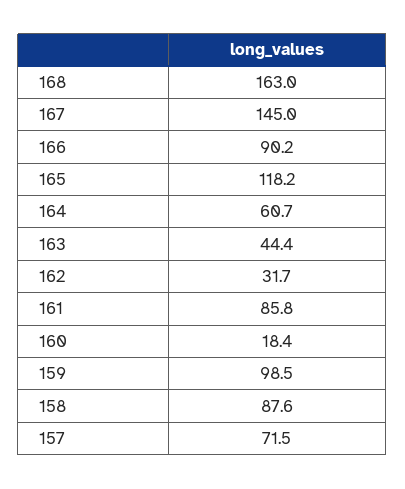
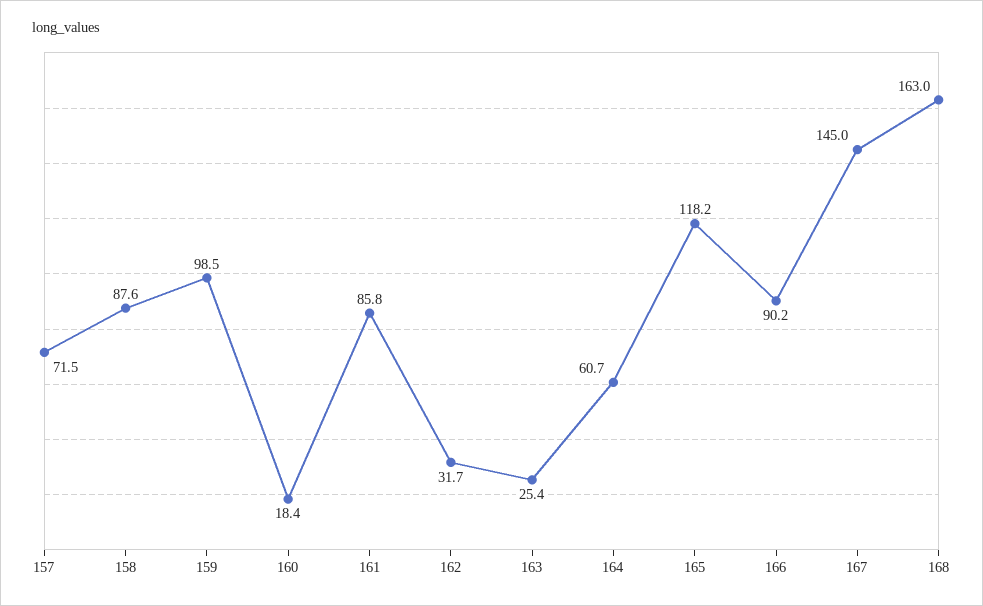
163: 44.4 -> 25.4

